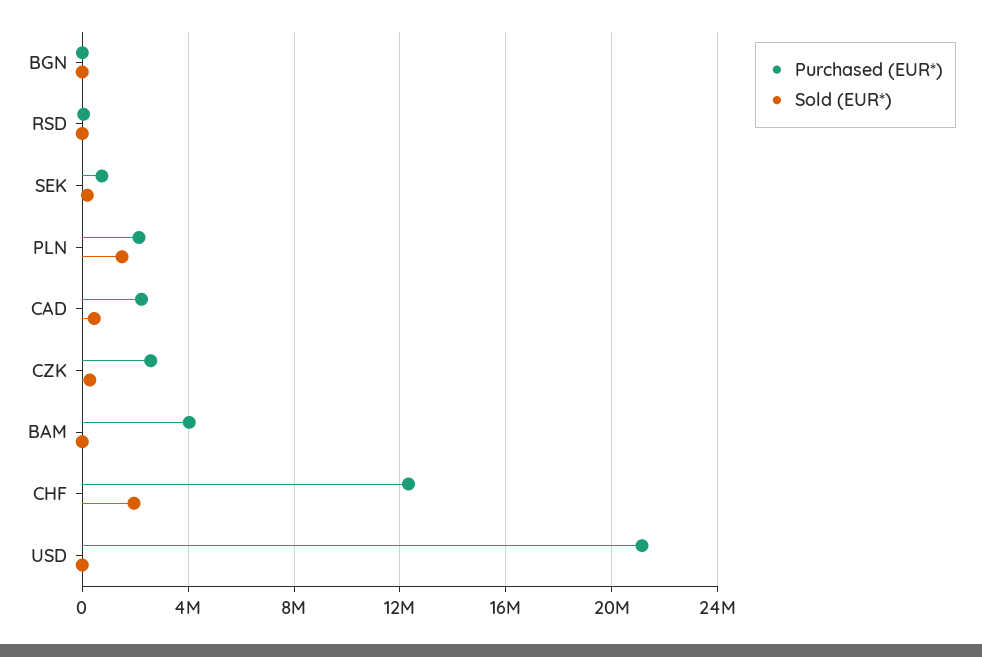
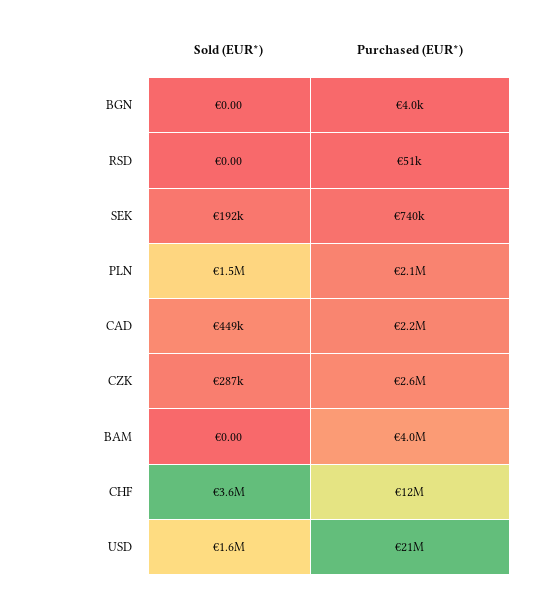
Sold (EUR*), CHF: 2000000 -> 3600000
Sold (EUR*), USD: 0 -> 1600000

